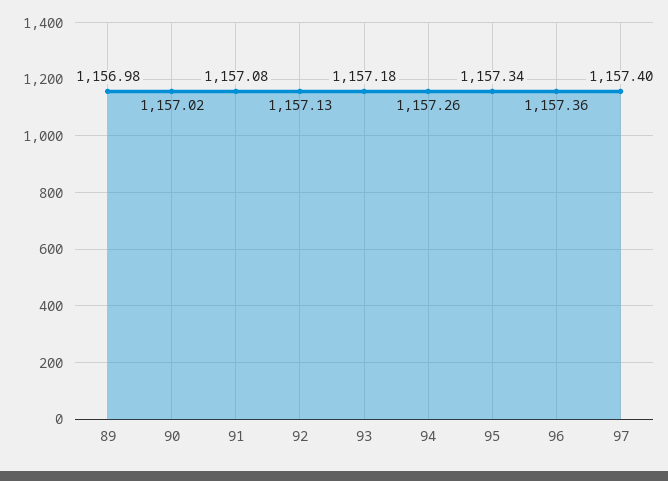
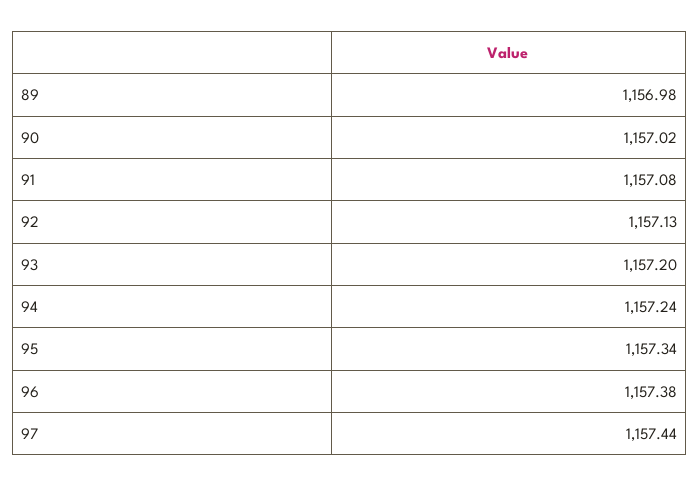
93: 1157.18 -> 1157.2
94: 1157.26 -> 1157.24
96: 1157.36 -> 1157.38
97: 1157.4 -> 1157.44

